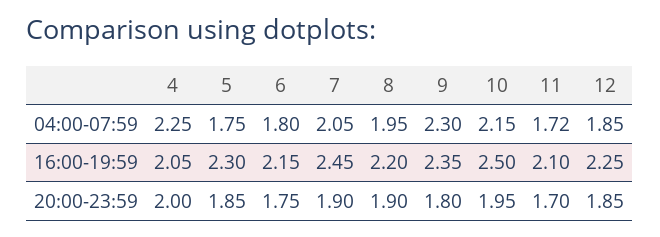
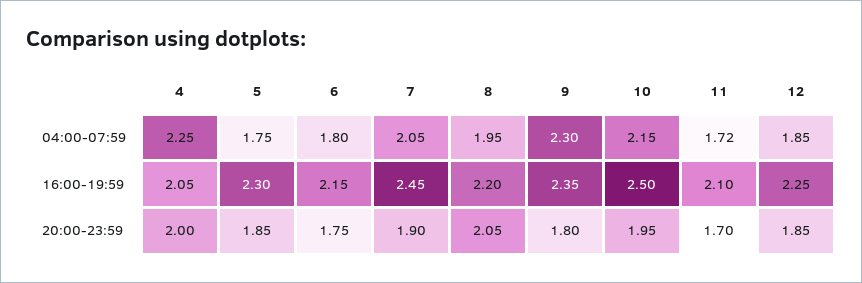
8, 20:00-23:59: 1.9 -> 2.05

